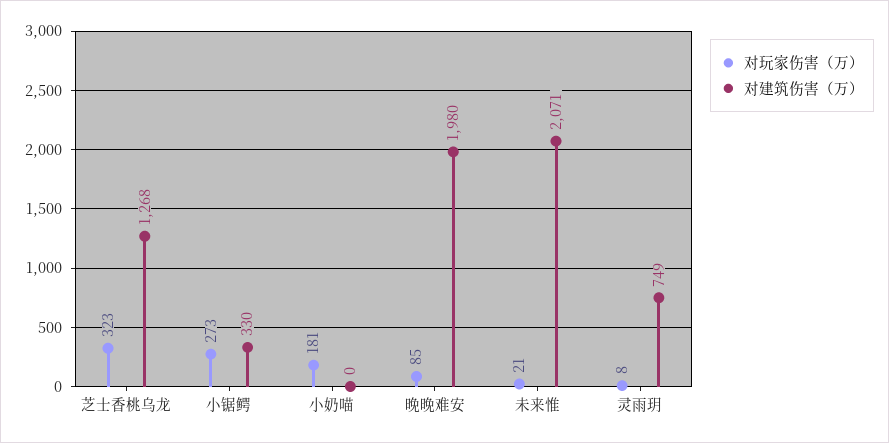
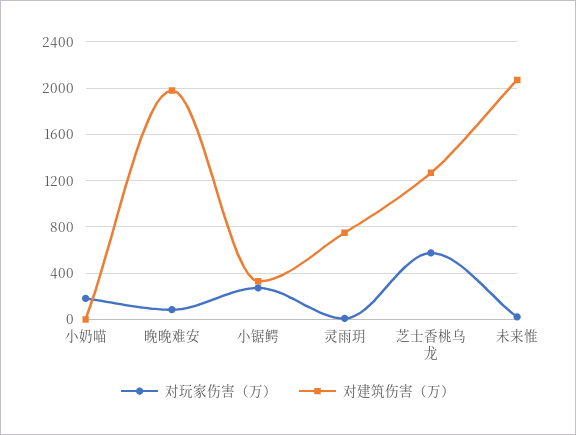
对玩家伤害（万）, 芝士香桃乌龙: 323 -> 600

